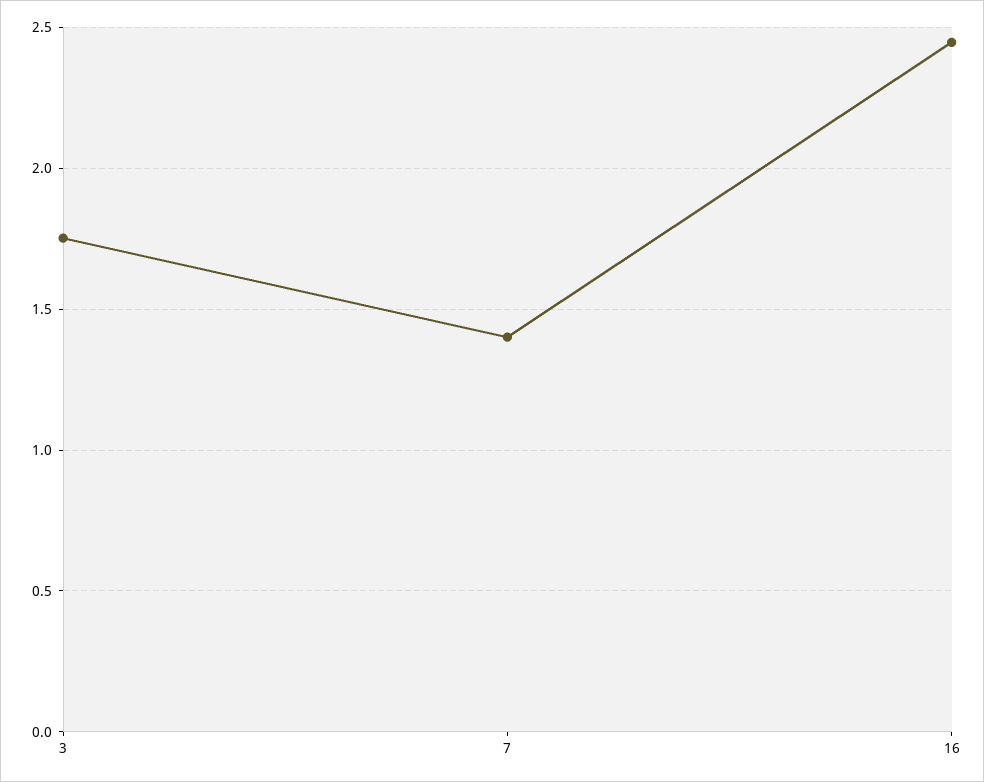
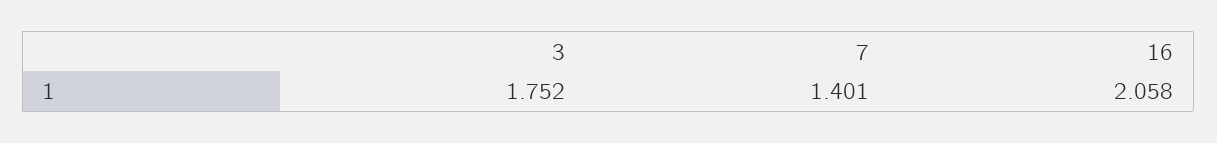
16: 2.45 -> 2.058

